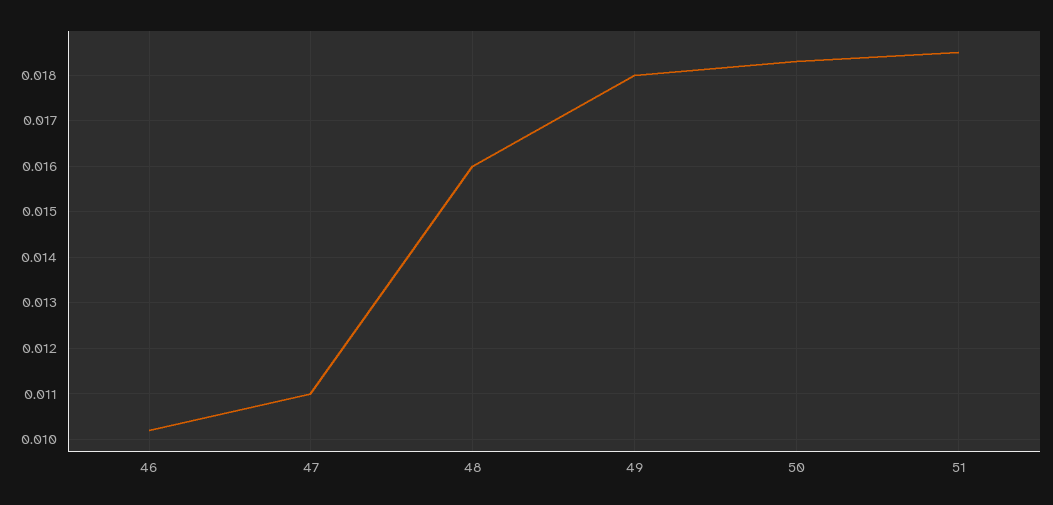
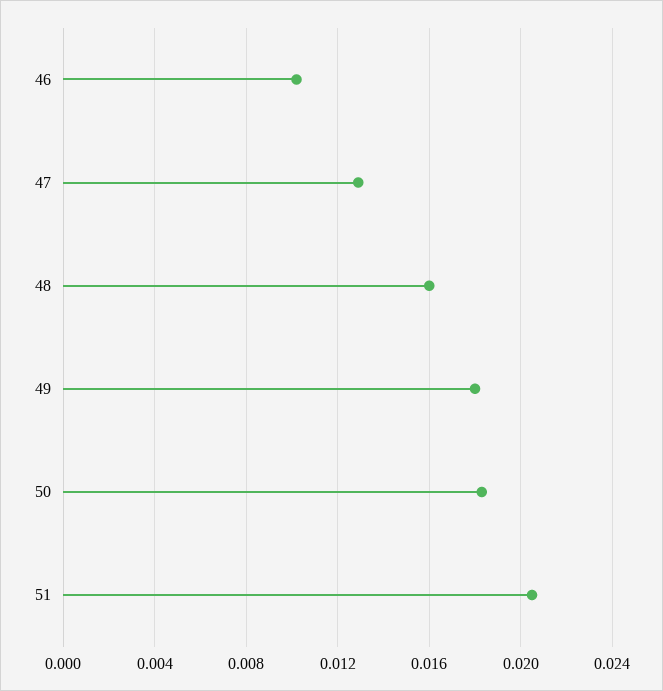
47: 0.011 -> 0.013
51: 0.0185 -> 0.0205

